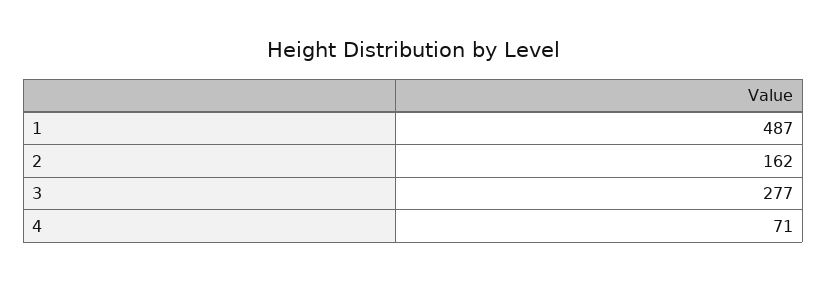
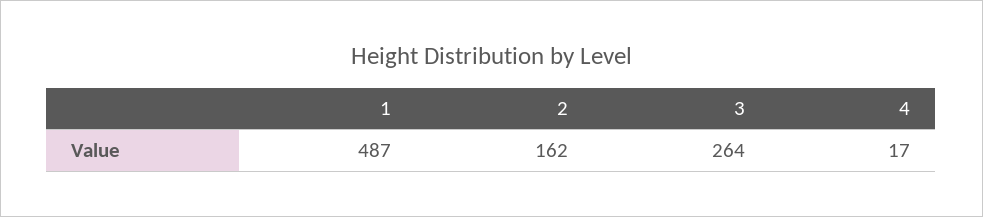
3: 277 -> 264
4: 71 -> 17

